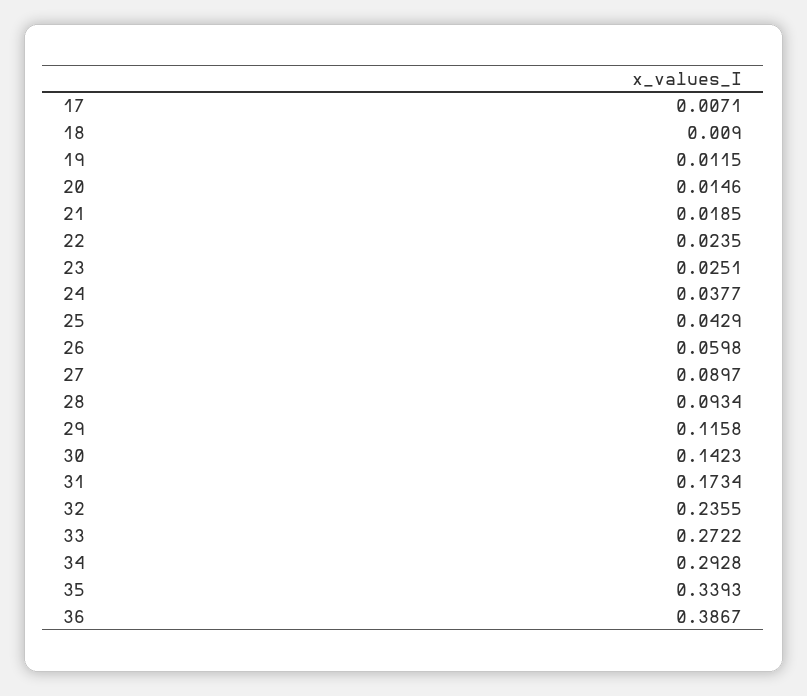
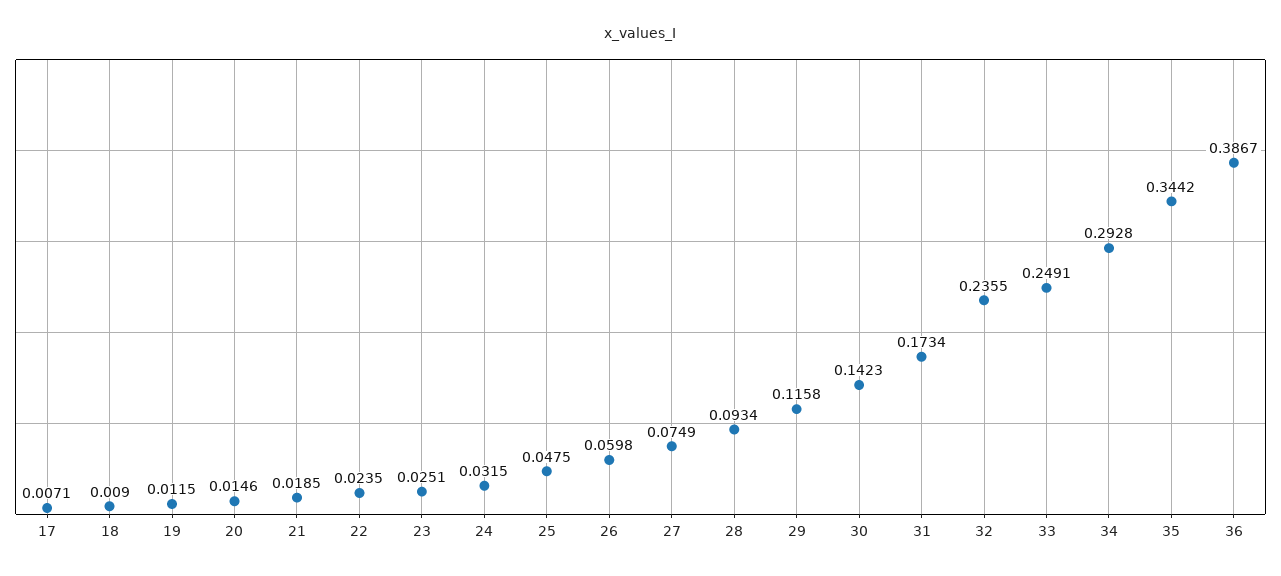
24: 0.0377 -> 0.0315
25: 0.0429 -> 0.0475
27: 0.0897 -> 0.0749
33: 0.2722 -> 0.2491
35: 0.3393 -> 0.3442

